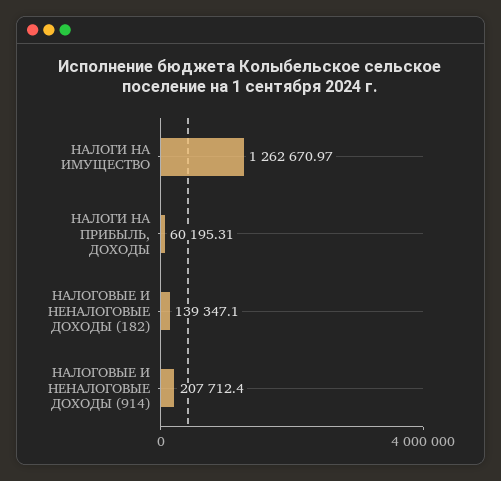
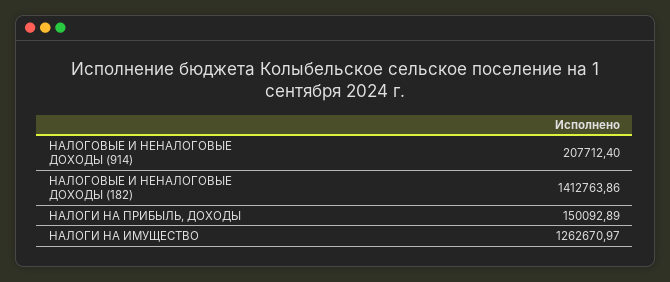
НАЛОГИ НА ПРИБЫЛЬ, ДОХОДЫ: 60195.31 -> 150092.89
НАЛОГОВЫЕ И НЕНАЛОГОВЫЕ ДОХОДЫ (182): 139347.1 -> 1412763.86

